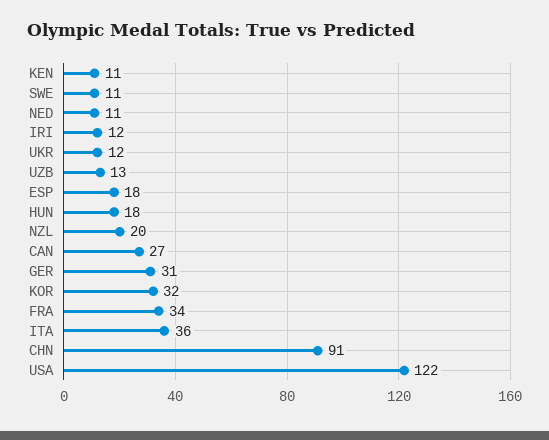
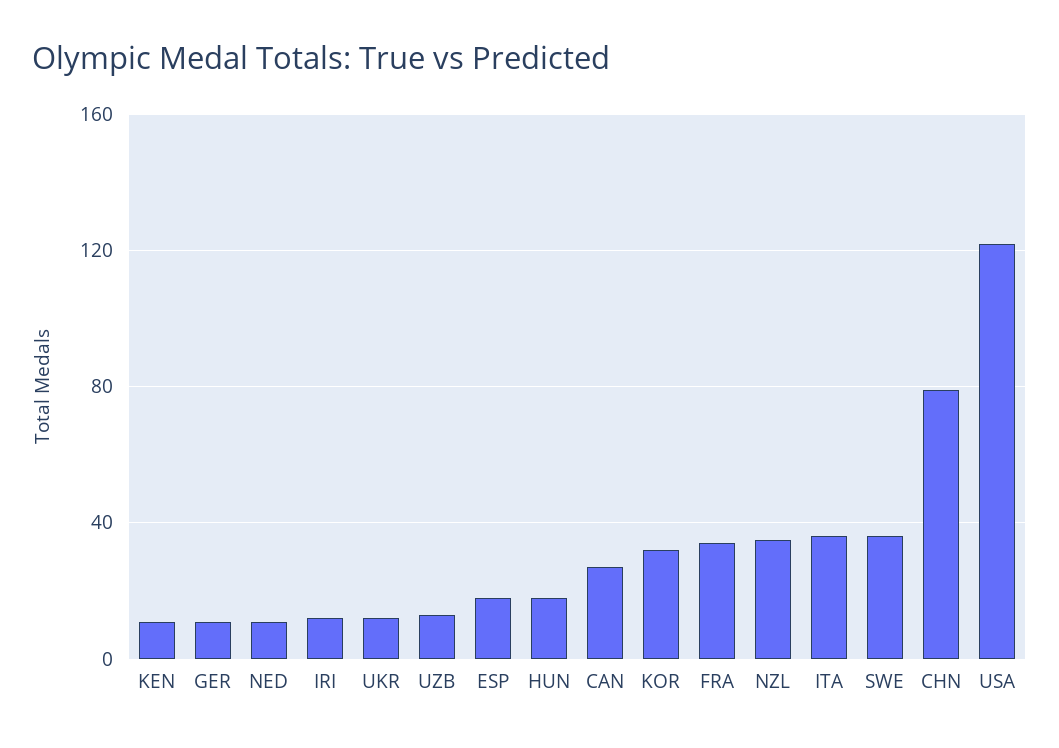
SWE: 11 -> 35
NZL: 20 -> 35
GER: 31 -> 10
CHN: 91 -> 80

